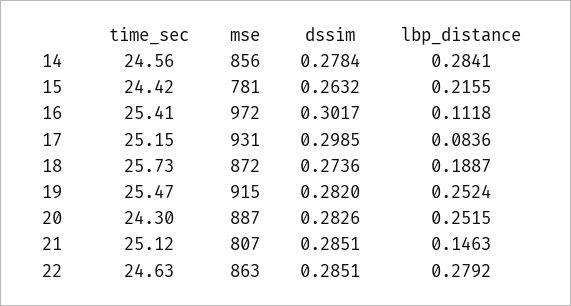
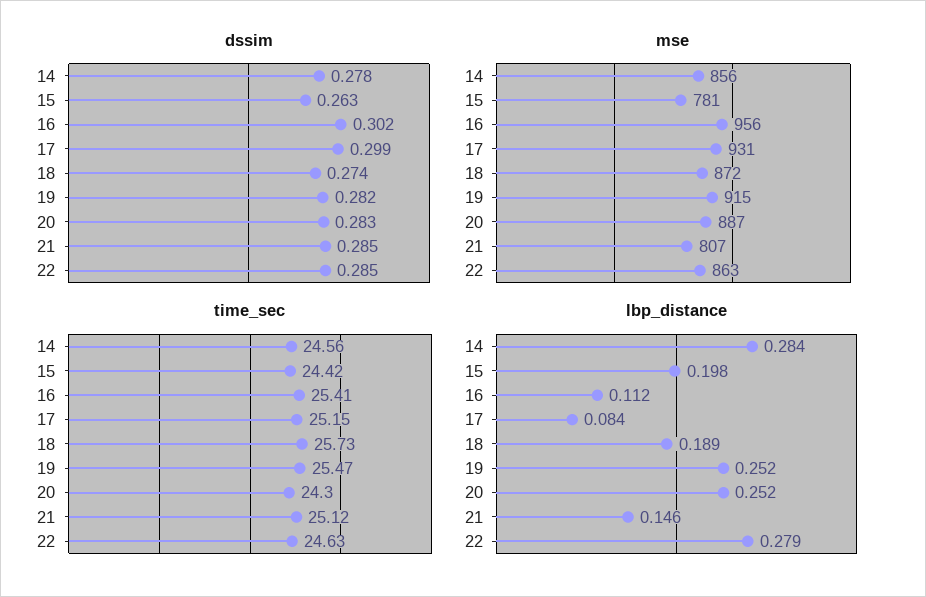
lbp_distance, 15: 0.2155 -> 0.198
mse, 16: 972 -> 956

